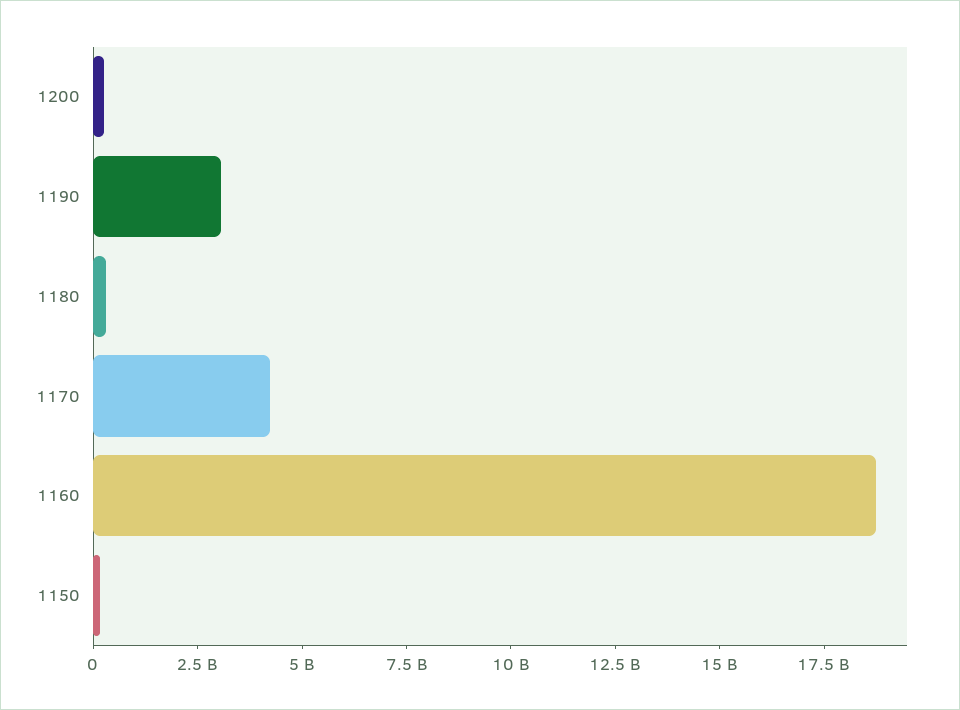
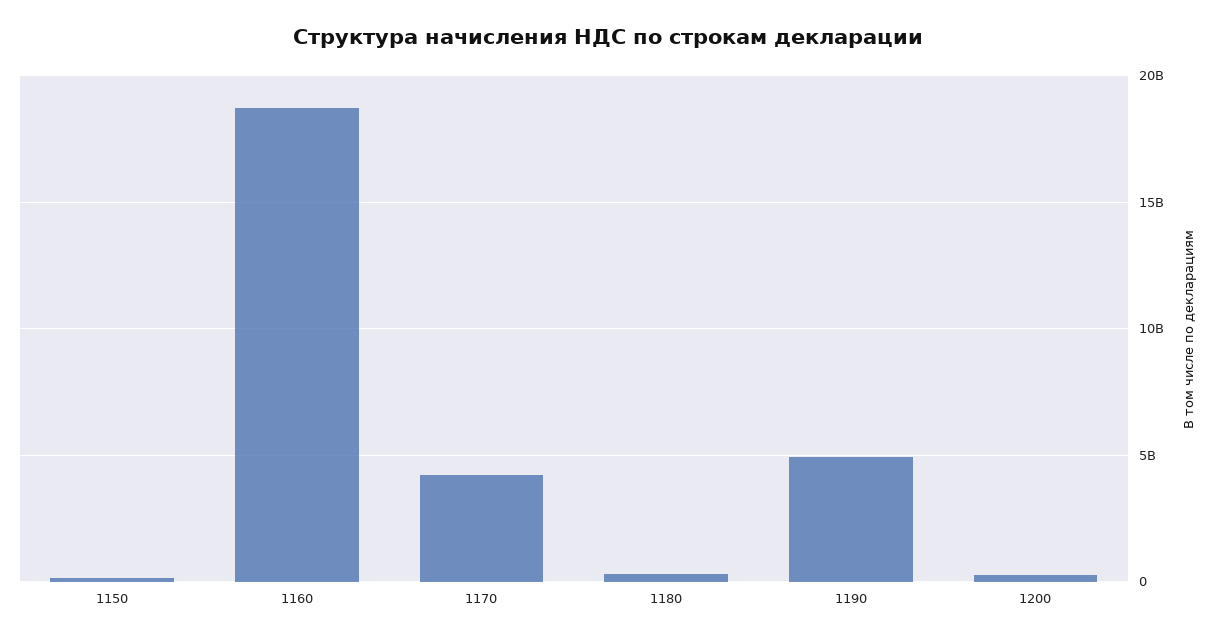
1190: 3000000000 -> 5000000000

